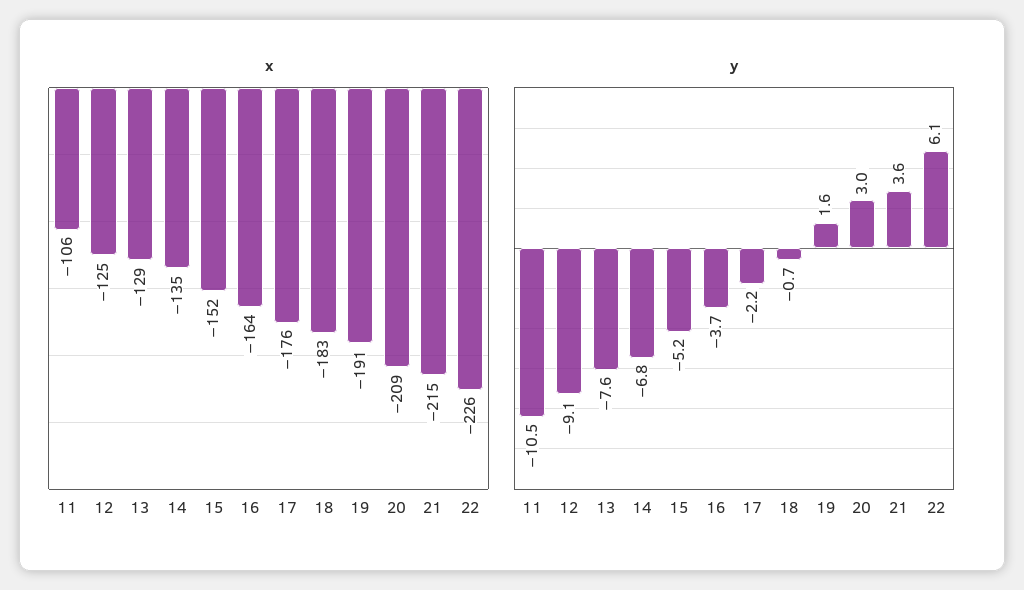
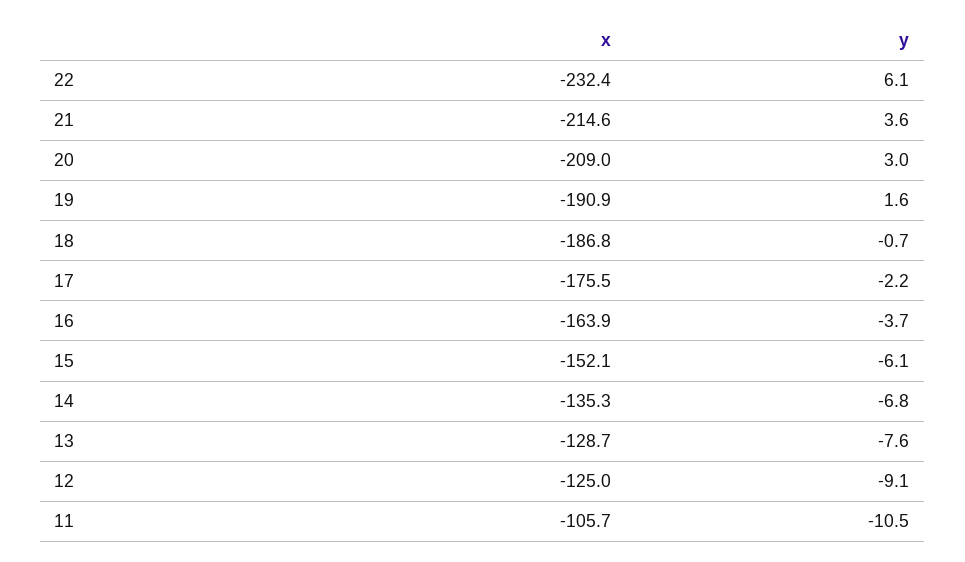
x, 18: -183 -> -186.8
x, 22: -226 -> -232.4
y, 15: -5.2 -> -6.1

